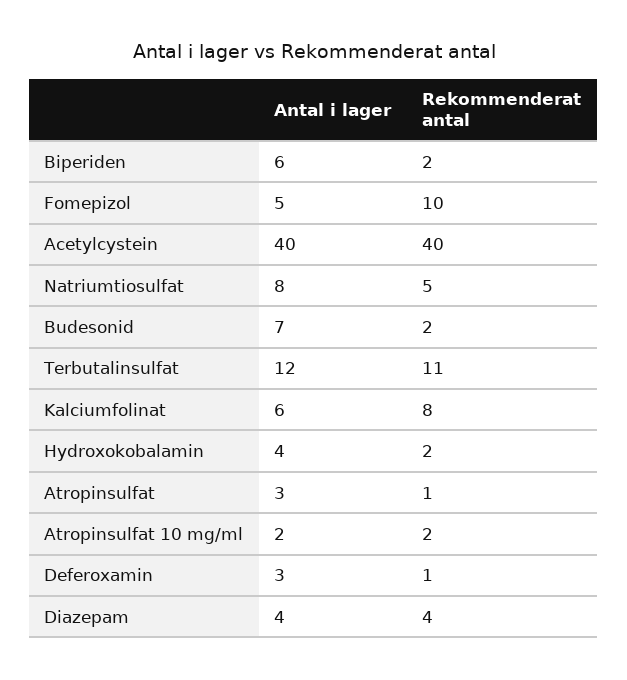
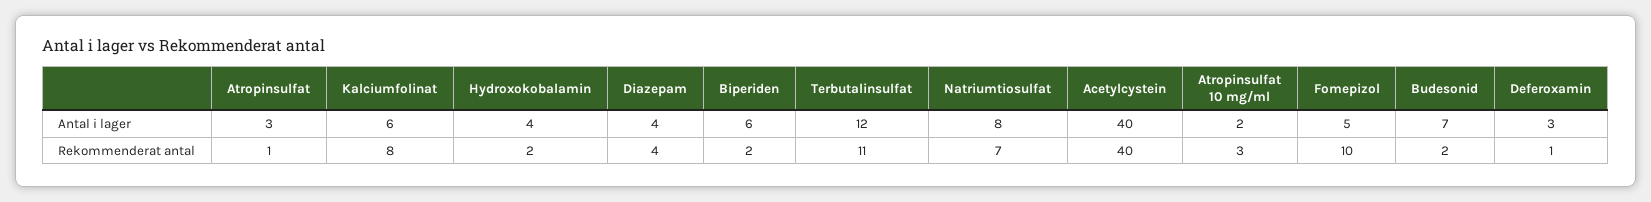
Rekommenderat antal, Natriumtiosulfat: 5 -> 7
Rekommenderat antal, Atropinsulfat 10 mg/ml: 2 -> 3

